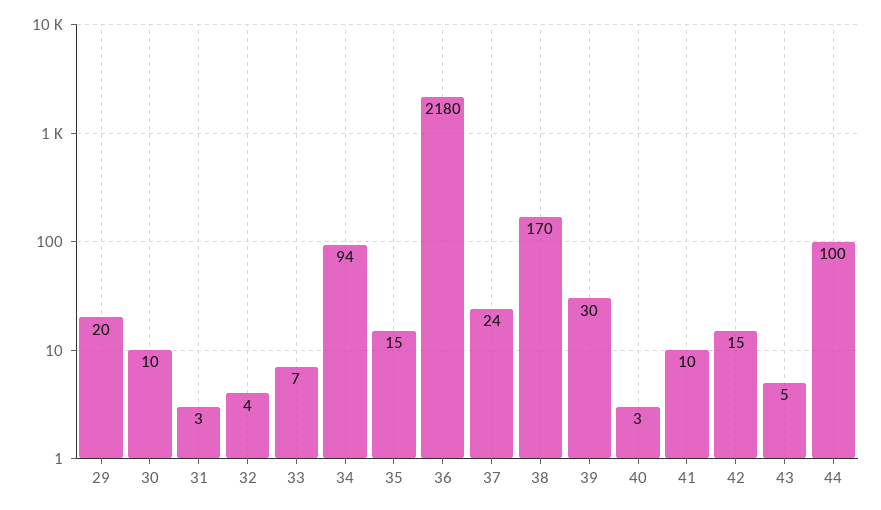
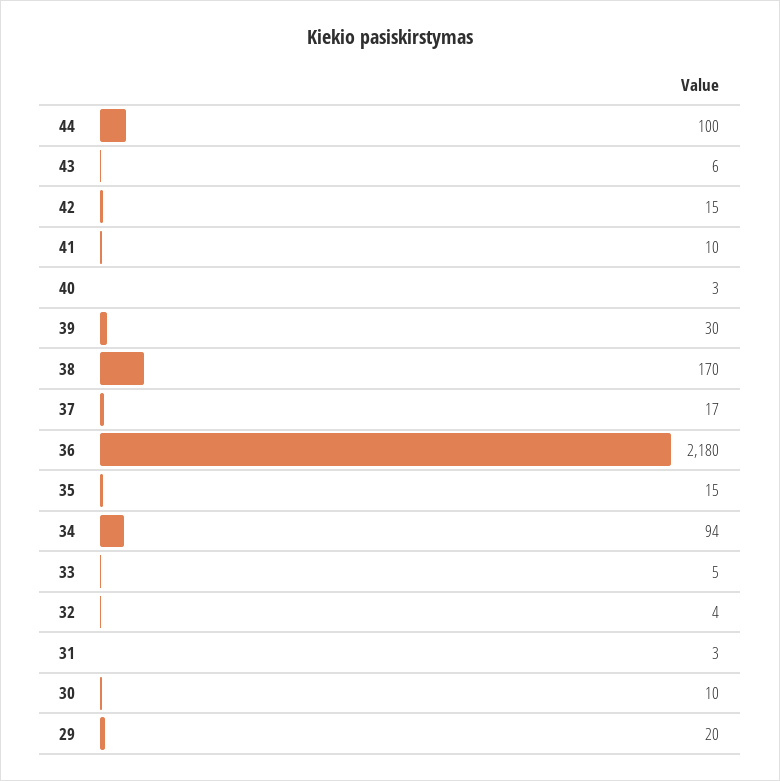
33: 7 -> 5
37: 24 -> 17
43: 5 -> 6

